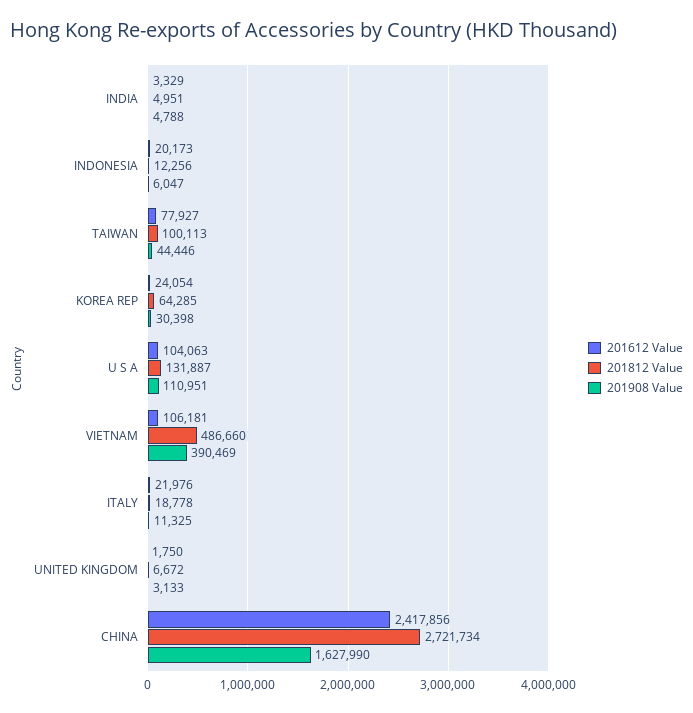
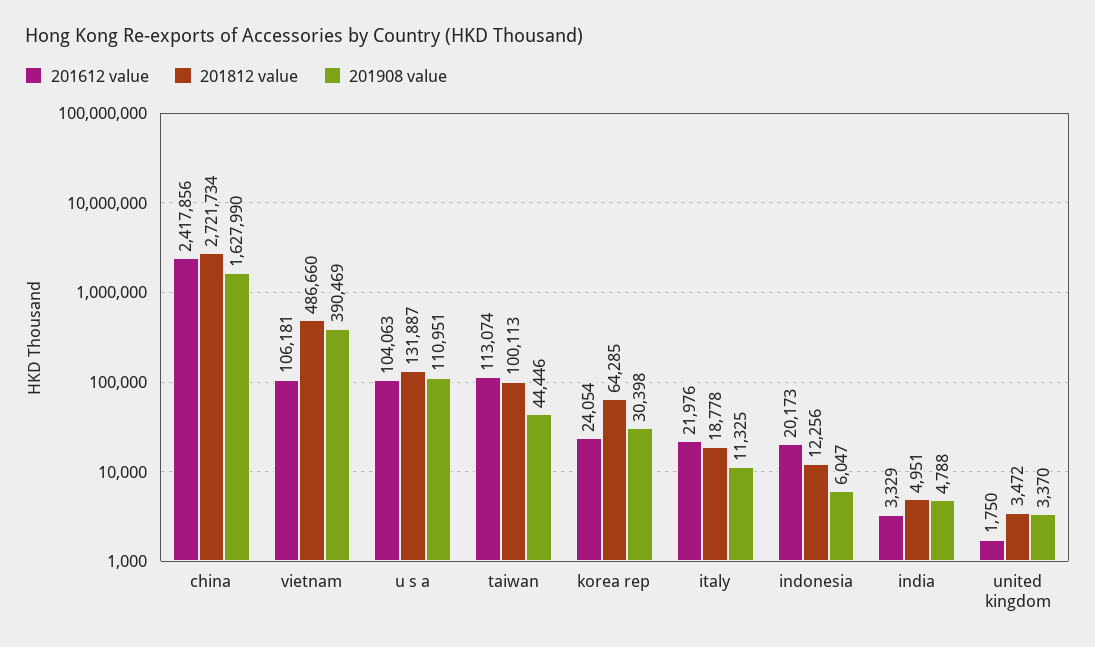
201612 Value, TAIWAN: 77927 -> 113074
201812 Value, UNITED KINGDOM: 6672 -> 3472
201908 Value, UNITED KINGDOM: 3133 -> 3370

